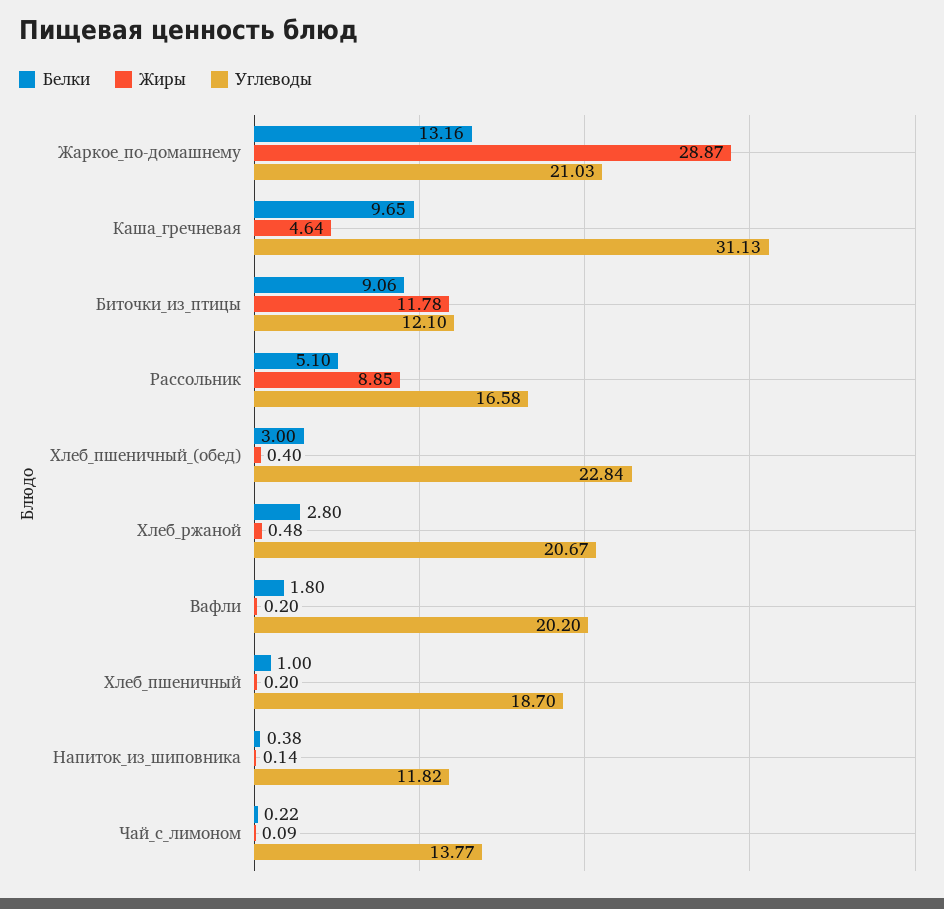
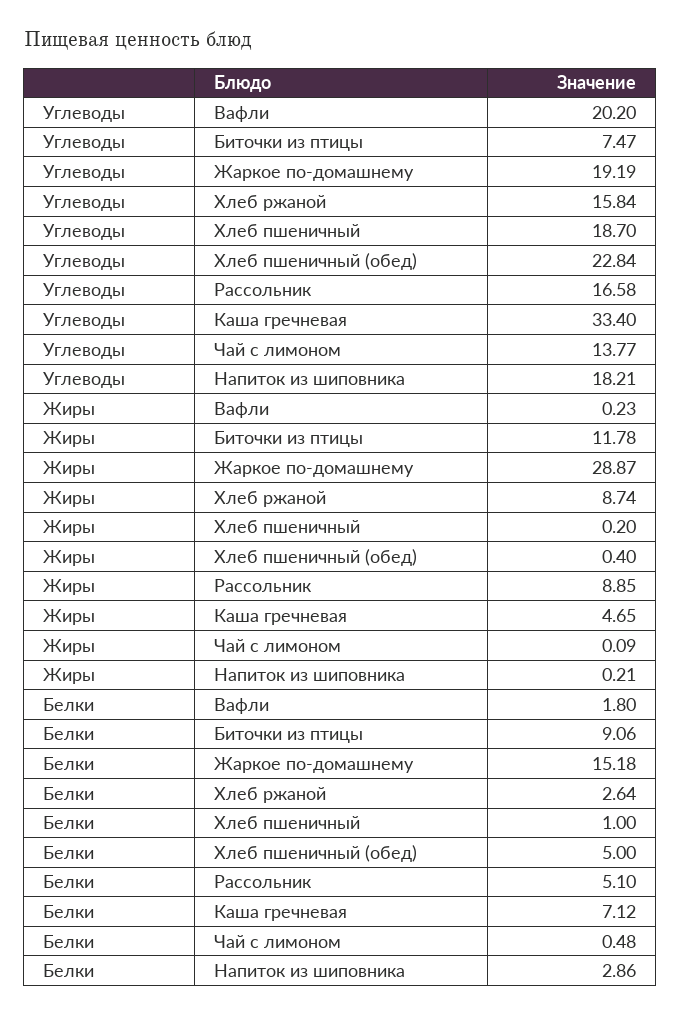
Белки, Жаркое_по-домашнему: 13.16 -> 15.18
Углеводы, Жаркое_по-домашнему: 21.03 -> 19.19
Белки, Каша_гречневая: 9.65 -> 7.12
Жиры, Каша_гречневая: 4.64 -> 4.65
Углеводы, Каша_гречневая: 31.13 -> 33.4
Углеводы, Биточки_из_птицы: 12.1 -> 7.47
Белки, Хлеб_пшеничный_(обед): 3 -> 5
Белки, Хлеб_ржаной: 2.8 -> 2.64
Жиры, Хлеб_ржаной: 0.48 -> 8.74
Углеводы, Хлеб_ржаной: 20.67 -> 15.84
Жиры, Вафли: 0.2 -> 0.23
Белки, Напиток_из_шиповника: 0.38 -> 2.86
Жиры, Напиток_из_шиповника: 0.14 -> 0.21
Углеводы, Напиток_из_шиповника: 11.82 -> 18.21
Белки, Чай_с_лимоном: 0.22 -> 0.48

